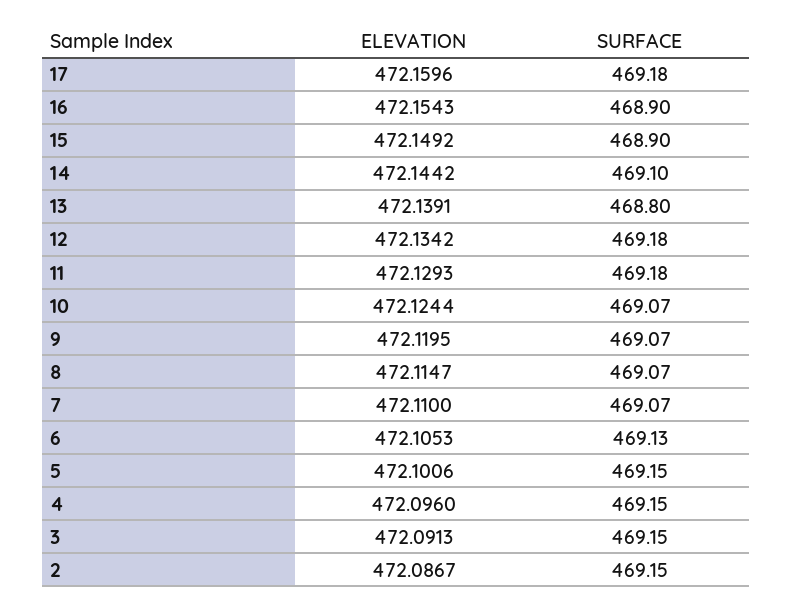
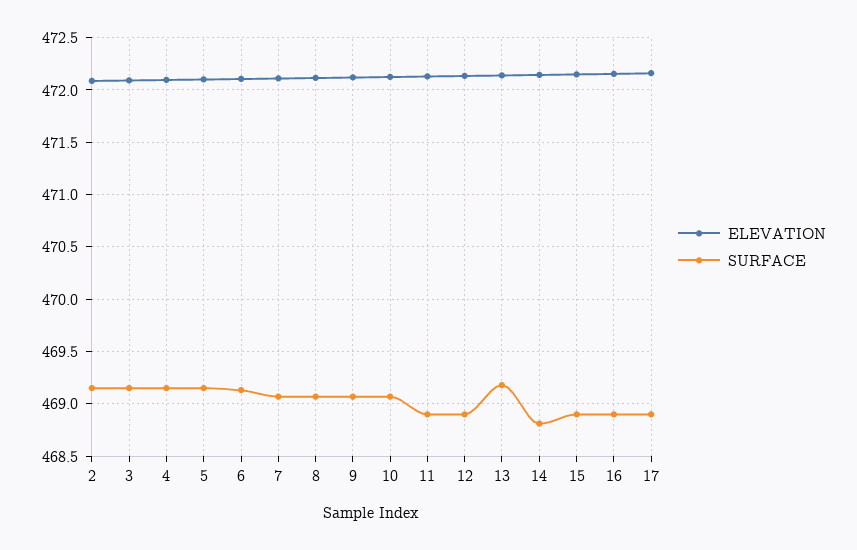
SURFACE, 17: 469.18 -> 468.9
SURFACE, 14: 469.1 -> 468.8
SURFACE, 13: 468.8 -> 469.2
SURFACE, 12: 469.18 -> 468.9
SURFACE, 11: 469.18 -> 468.9

